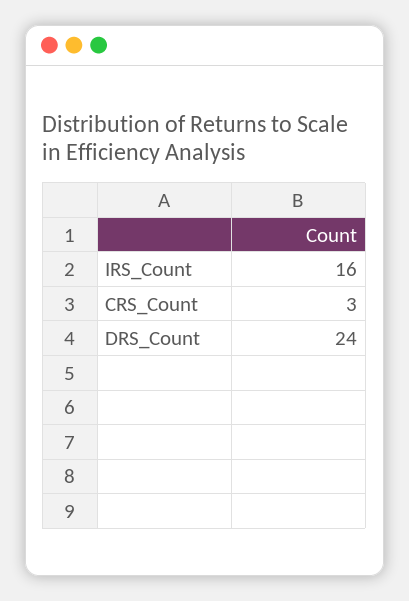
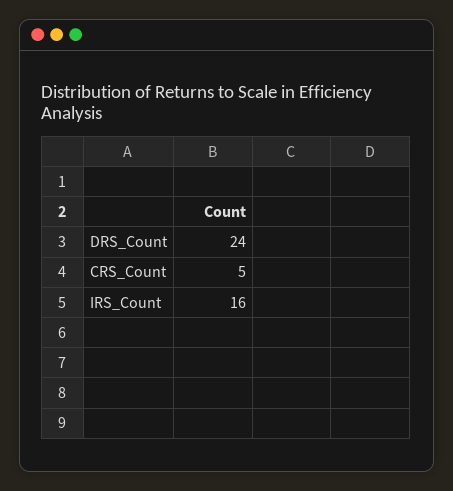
CRS_Count: 3 -> 5

